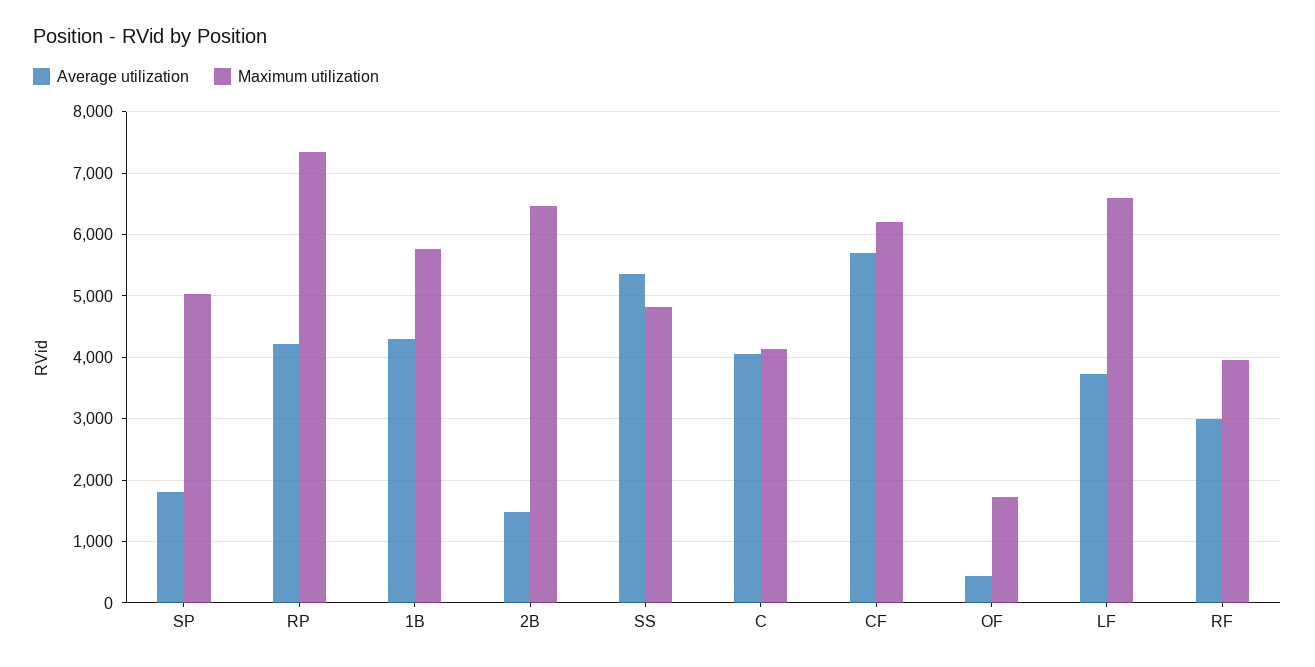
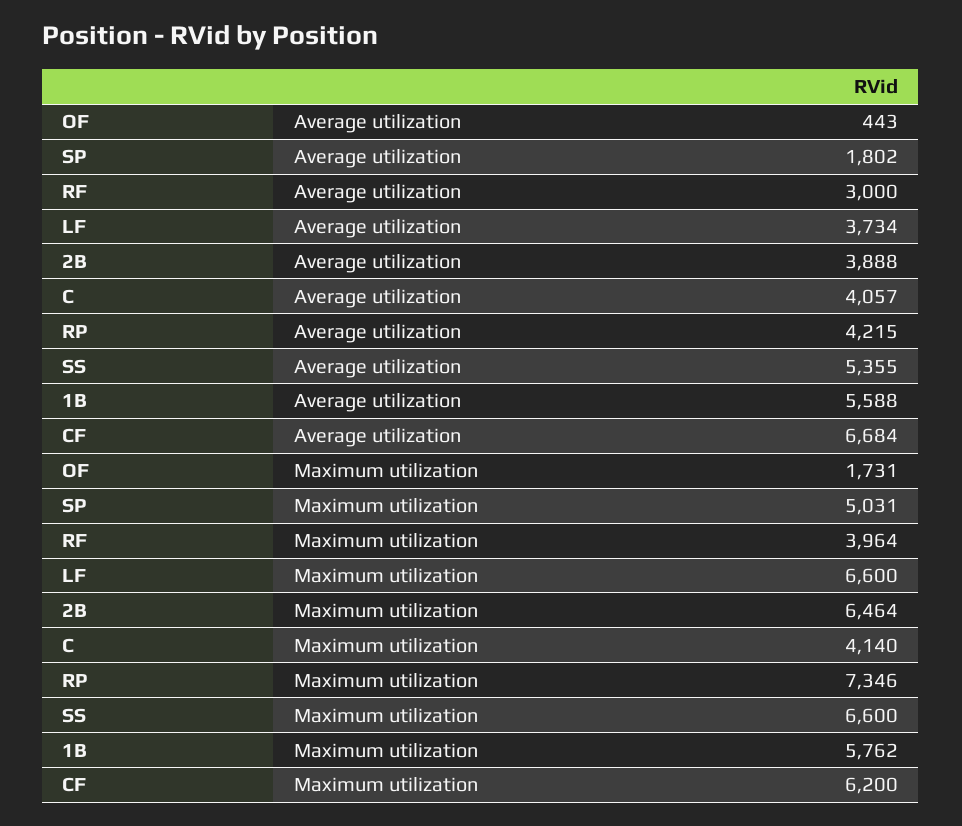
Average utilization, 1B: 4300 -> 5588
Average utilization, 2B: 1500 -> 3888
Maximum utilization, SS: 4800 -> 6600
Average utilization, CF: 5700 -> 6684

